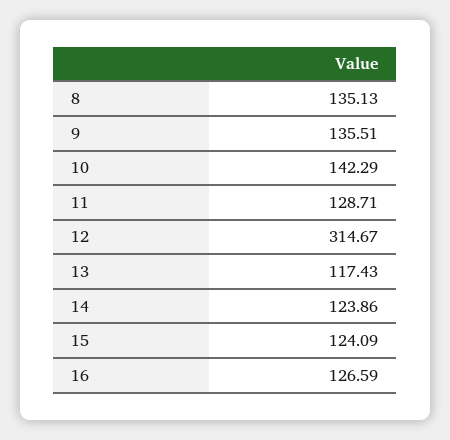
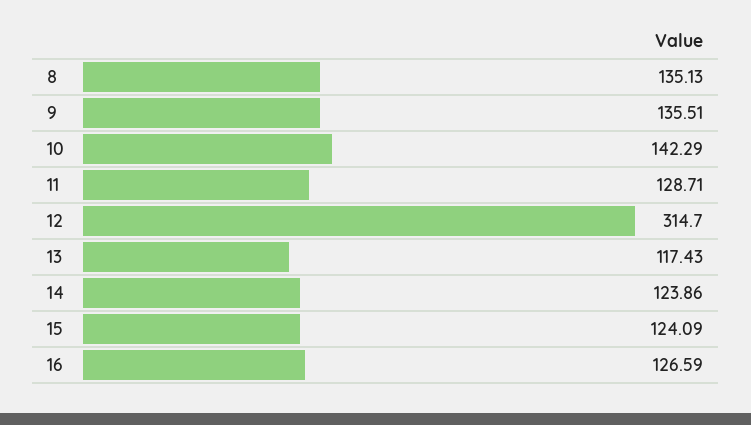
12: 314.67 -> 314.7

